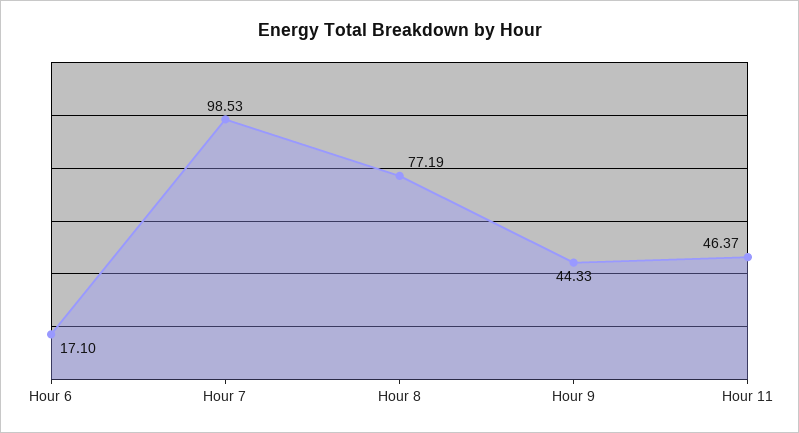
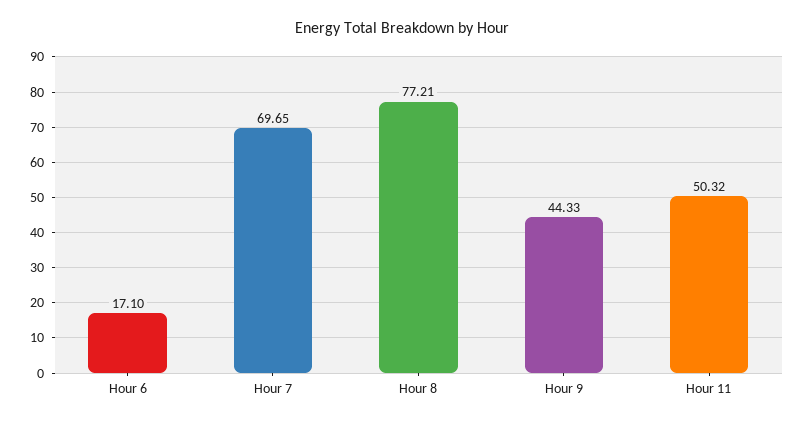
Hour 7: 98.53 -> 69.65
Hour 8: 77.19 -> 77.21
Hour 11: 46.37 -> 50.32

